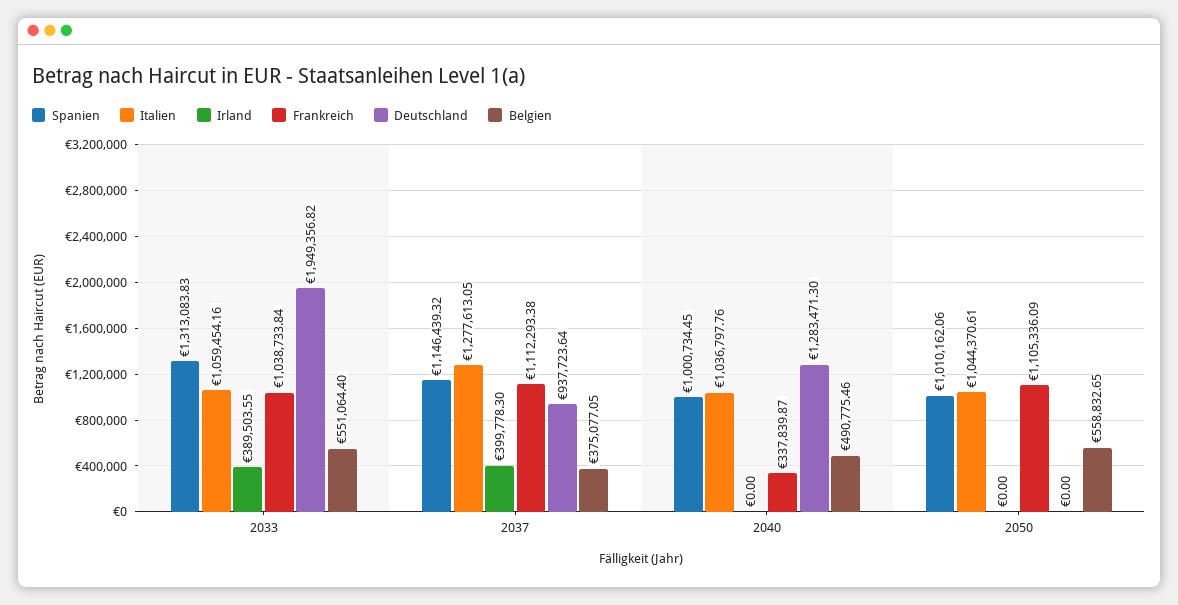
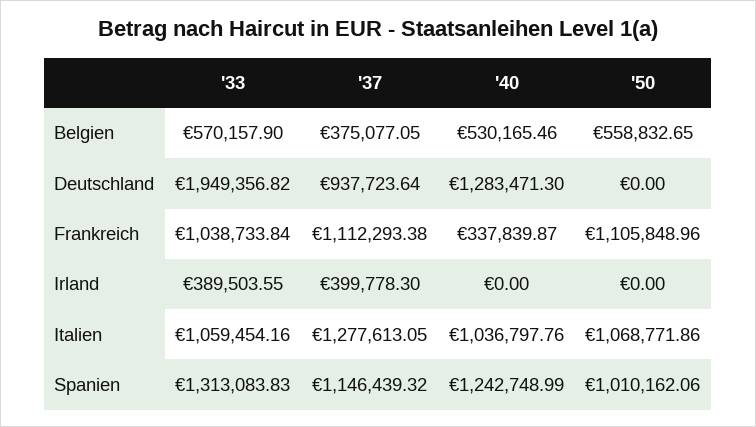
Belgien, 2033: 551064.4 -> 570157.9
Spanien, 2040: 1000734.45 -> 1242748.99
Belgien, 2040: 490775.46 -> 530165.46
Italien, 2050: 1044370.61 -> 1068771.86
Frankreich, 2050: 1105336.09 -> 1105848.96

